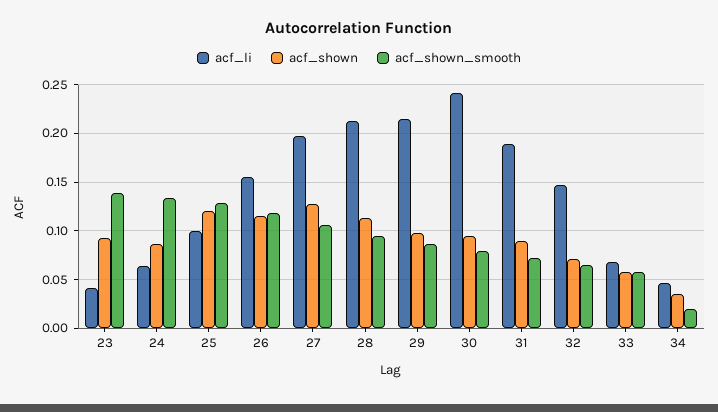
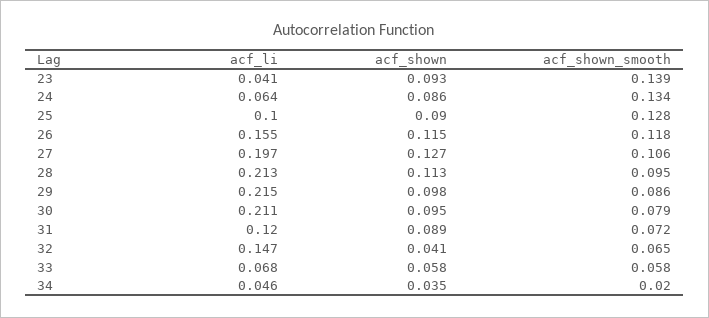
acf_shown, 25: 0.12 -> 0.09
acf_li, 30: 0.24 -> 0.211
acf_li, 31: 0.19 -> 0.12
acf_shown, 32: 0.07 -> 0.041

